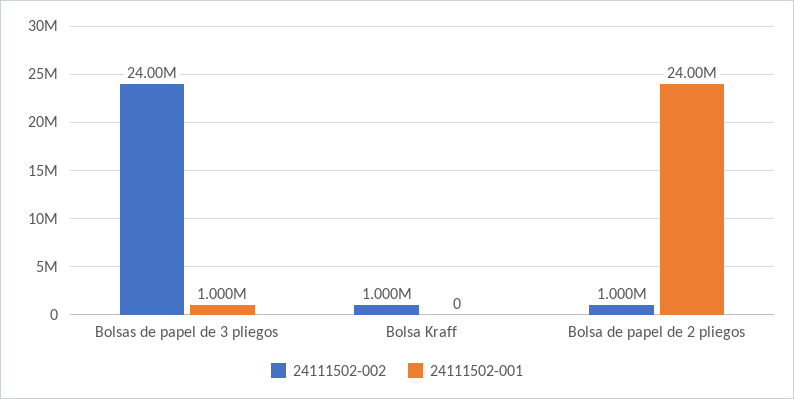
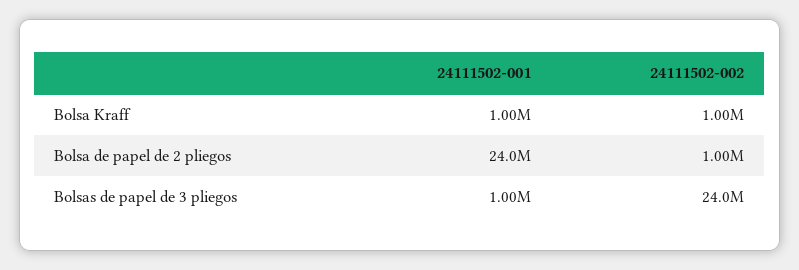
24111502-001, Bolsa Kraff: 0 -> 1000000

